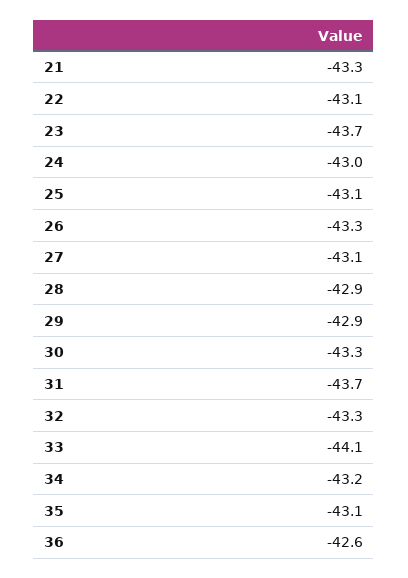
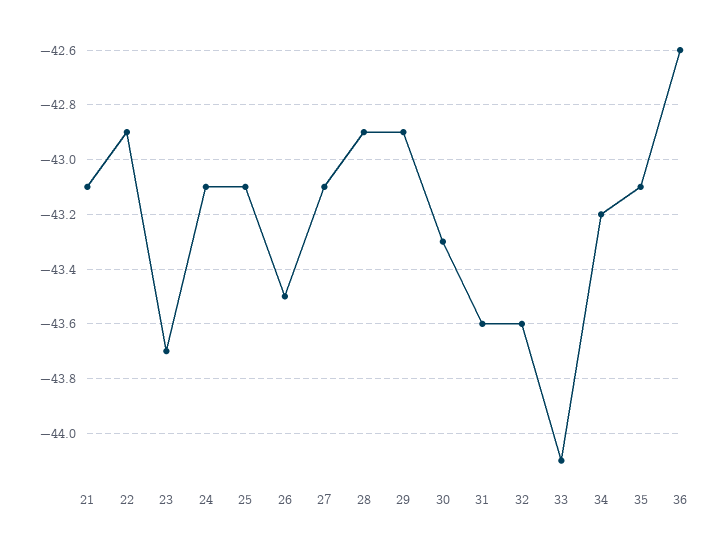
21: -43.3 -> -43.1
22: -43.1 -> -42.9
24: -43 -> -43.1
26: -43.3 -> -43.5
31: -43.7 -> -43.6
32: -43.3 -> -43.6

